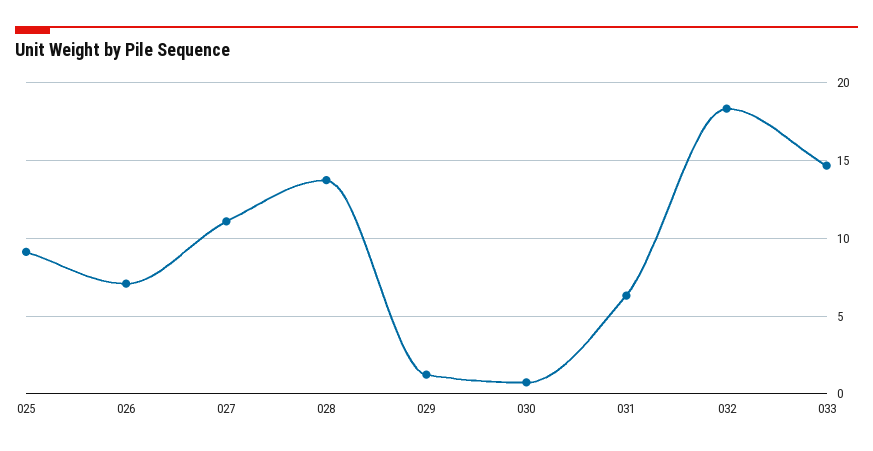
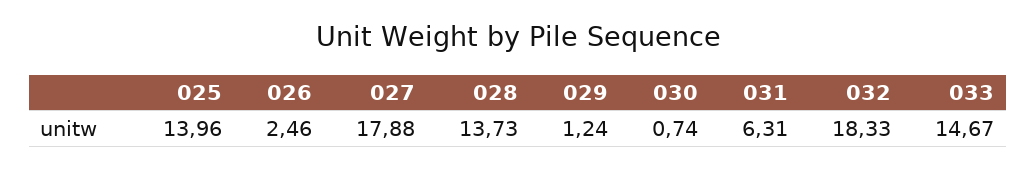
025: 9 -> 13.96
026: 7 -> 2.46
027: 11 -> 17.88

